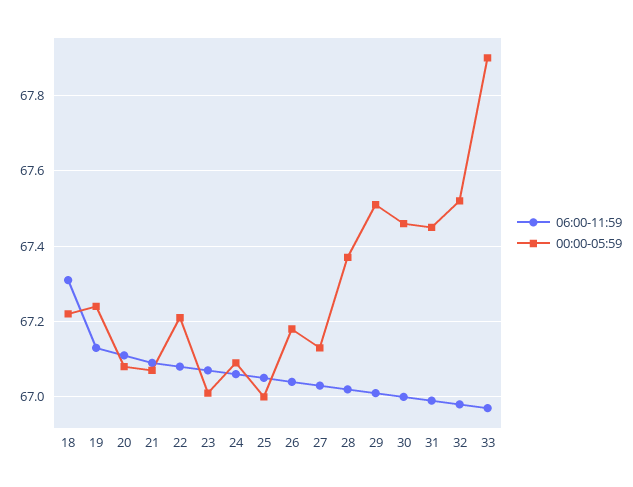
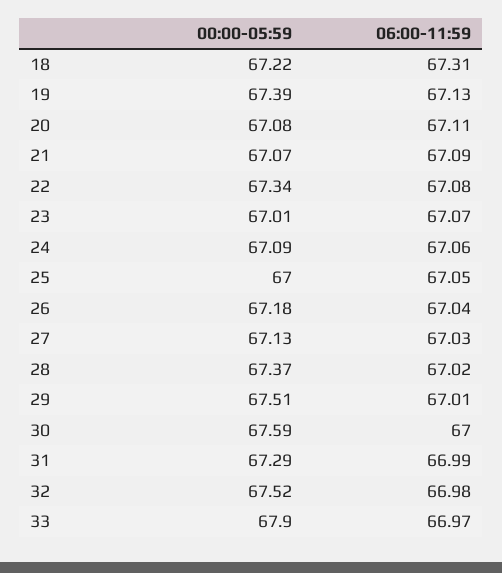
00:00-05:59, 19: 67.25 -> 67.39
00:00-05:59, 22: 67.2 -> 67.34
00:00-05:59, 30: 67.45 -> 67.59
00:00-05:59, 31: 67.45 -> 67.29

